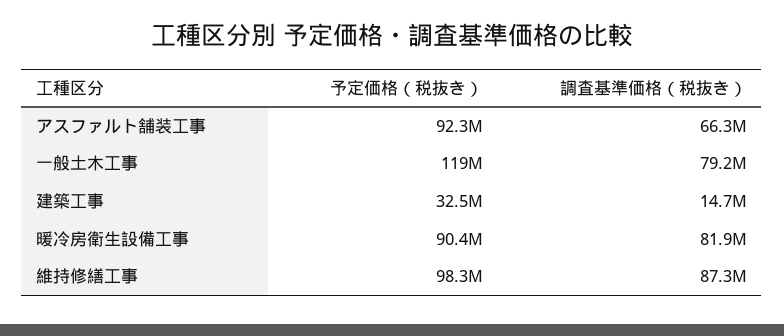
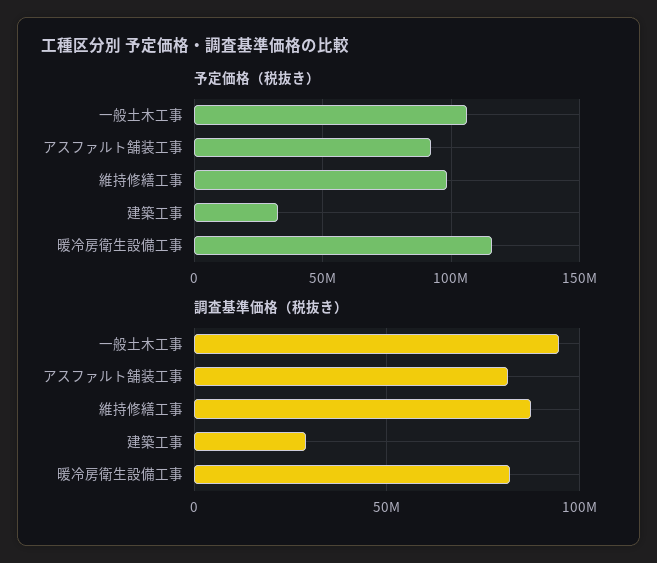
調査基準価格（税抜き）, アスファルト舗装工事: 66300000 -> 80000000
予定価格（税抜き）, 一般土木工事: 119000000 -> 105000000
調査基準価格（税抜き）, 一般土木工事: 79200000 -> 95000000
調査基準価格（税抜き）, 建築工事: 14700000 -> 30000000
予定価格（税抜き）, 暖冷房衛生設備工事: 90400000 -> 115000000

